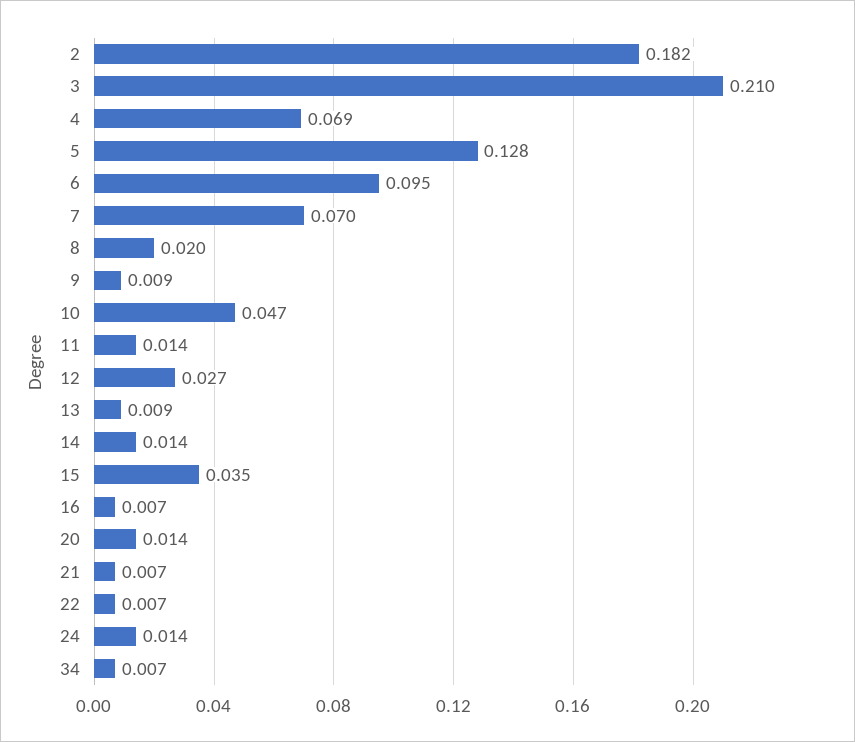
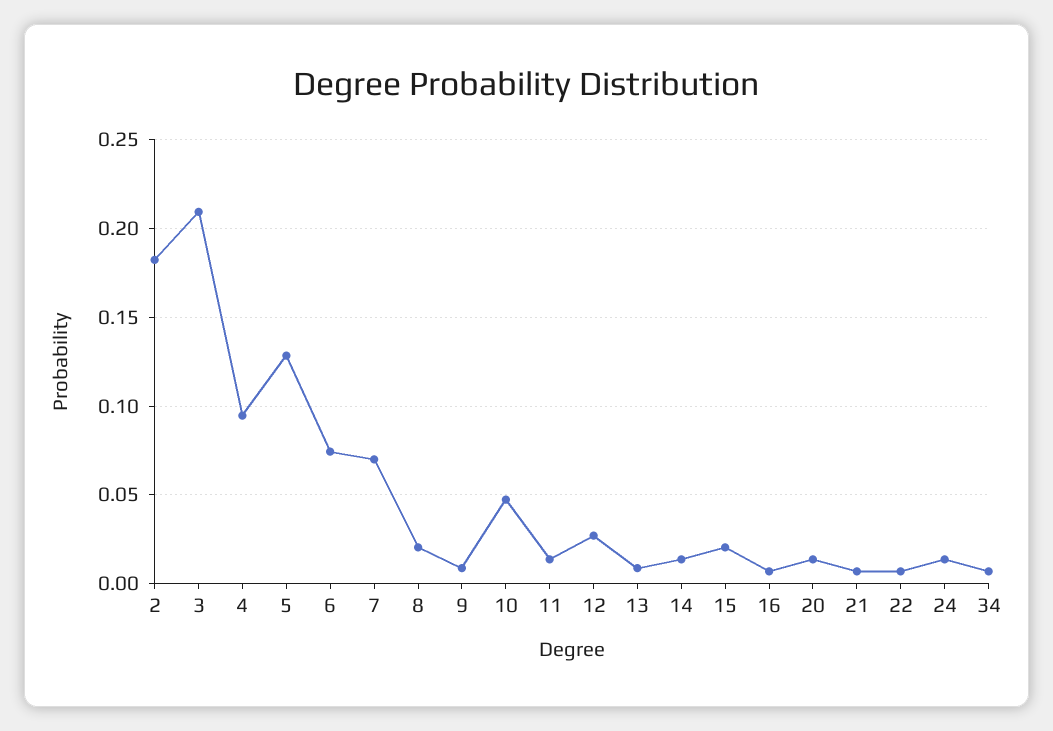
4: 0.069 -> 0.095
6: 0.095 -> 0.075
15: 0.035 -> 0.02

